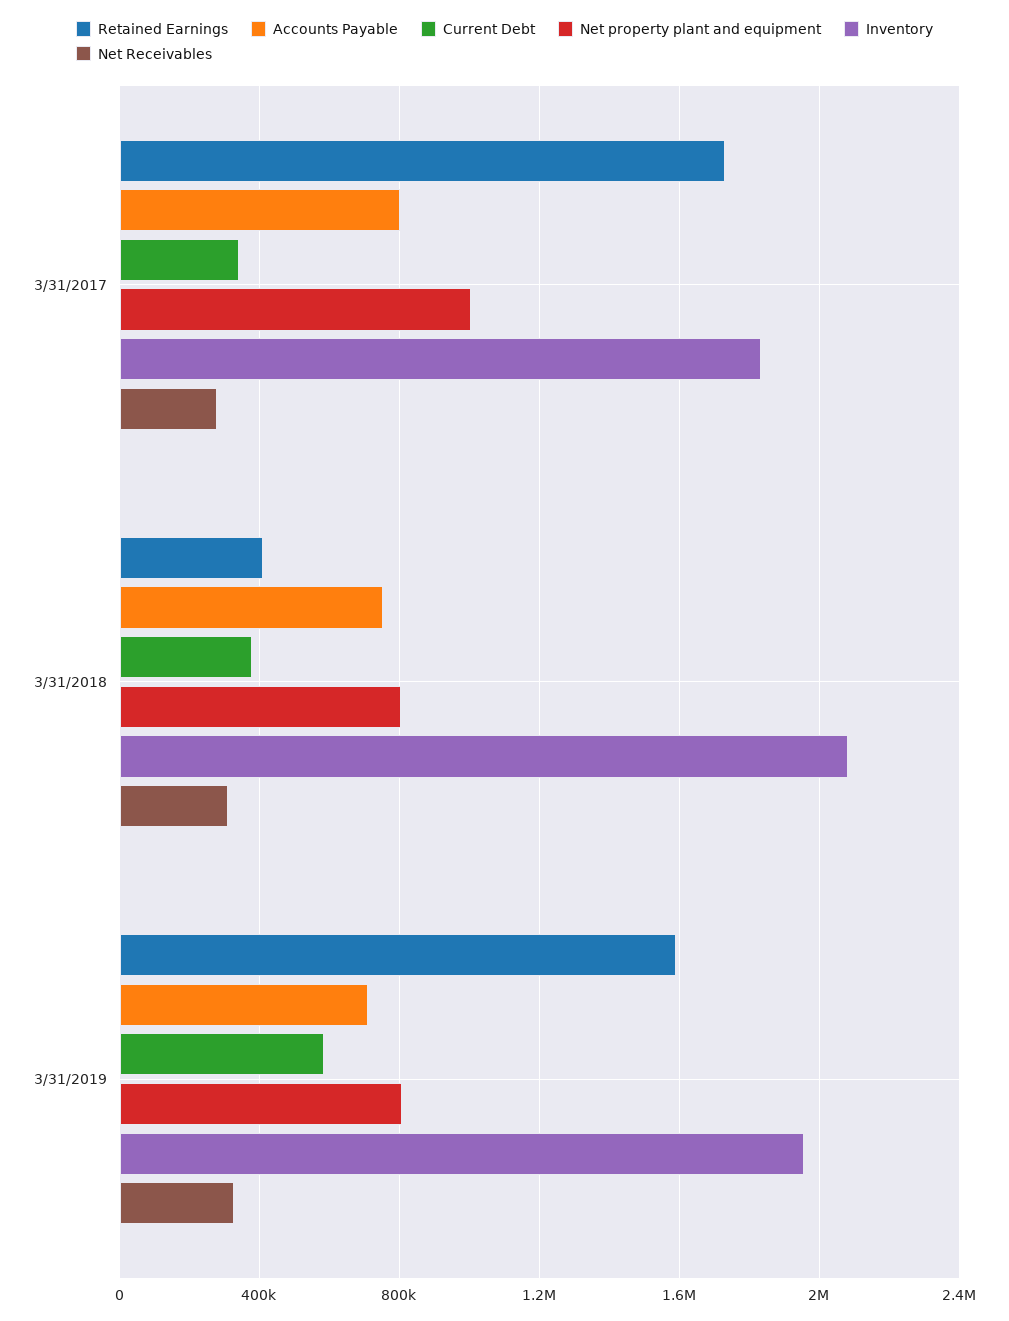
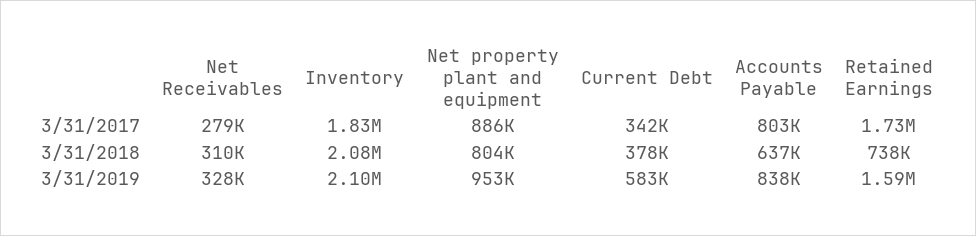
Net property plant and equipment, 3/31/2017: 1000000 -> 886000
Retained Earnings, 3/31/2018: 400000 -> 738000
Accounts Payable, 3/31/2018: 750000 -> 637000
Accounts Payable, 3/31/2019: 700000 -> 838000
Net property plant and equipment, 3/31/2019: 800000 -> 953000
Inventory, 3/31/2019: 1950000 -> 2100000

